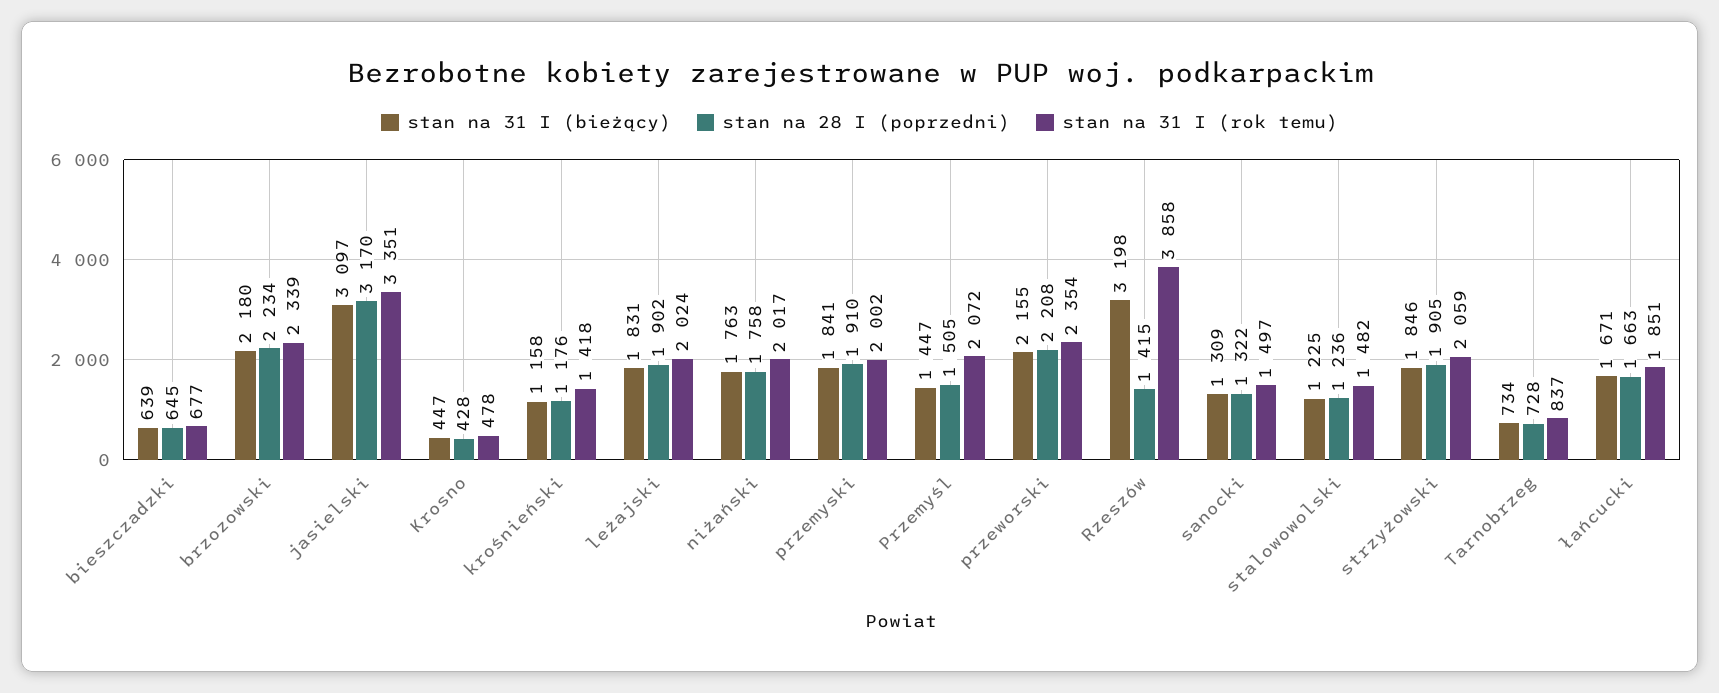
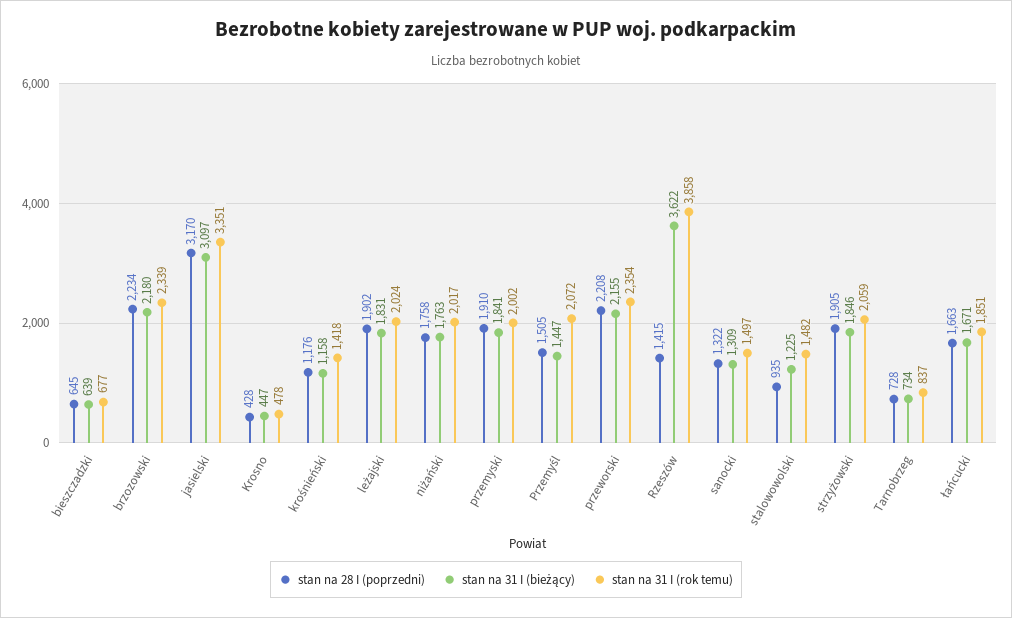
stan na 31 I (bieżący), Rzeszów: 3198 -> 3622
stan na 28 I (poprzedni), stalowowolski: 1236 -> 935

